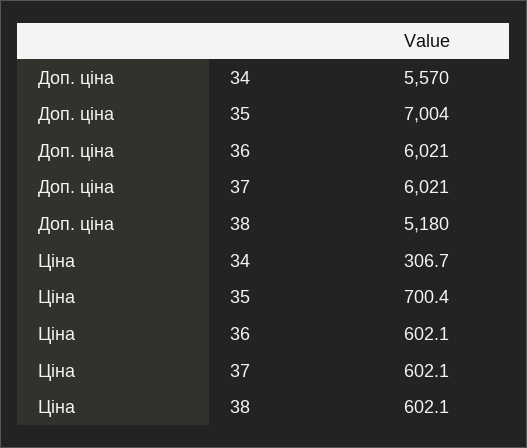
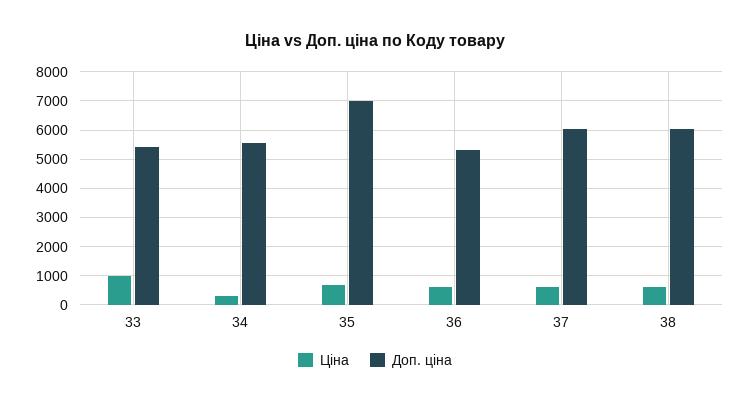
Доп. ціна, 36: 6021 -> 5250
Доп. ціна, 38: 5180 -> 6000
Ціна, 33: none -> 1000
Доп. ціна, 33: none -> 5500

